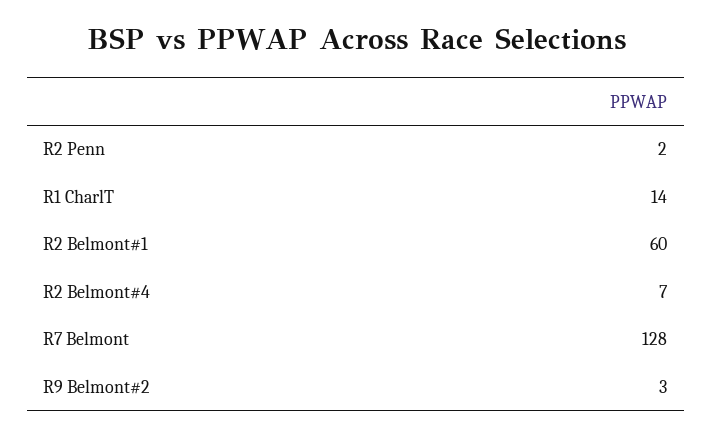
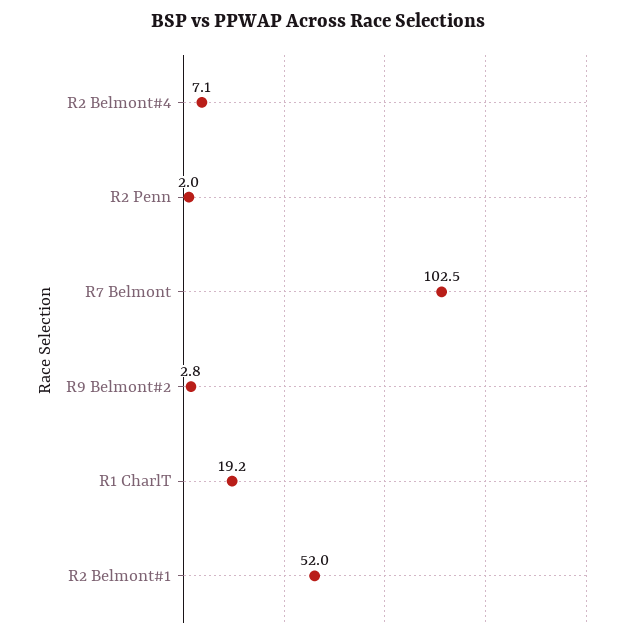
R1 CharlT: 14 -> 19.2
R2 Belmont#1: 60 -> 52
R7 Belmont: 128 -> 102.5

